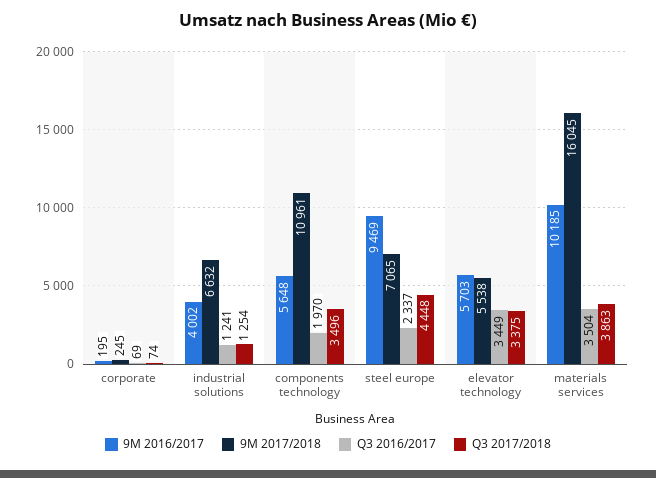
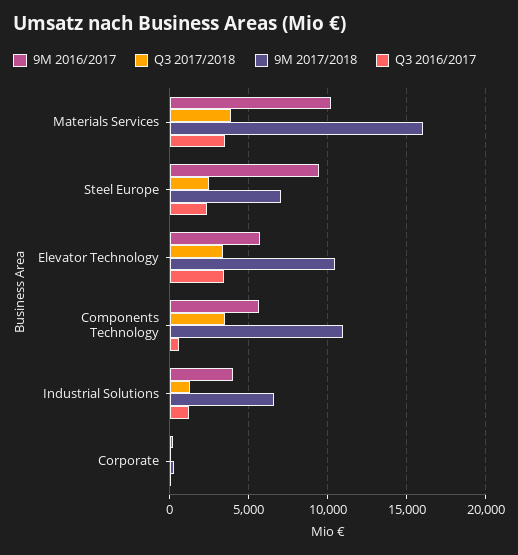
Q3 2016/2017, components technology: 1970 -> 500
Q3 2017/2018, steel europe: 4448 -> 2500
9M 2017/2018, elevator technology: 5538 -> 10500

